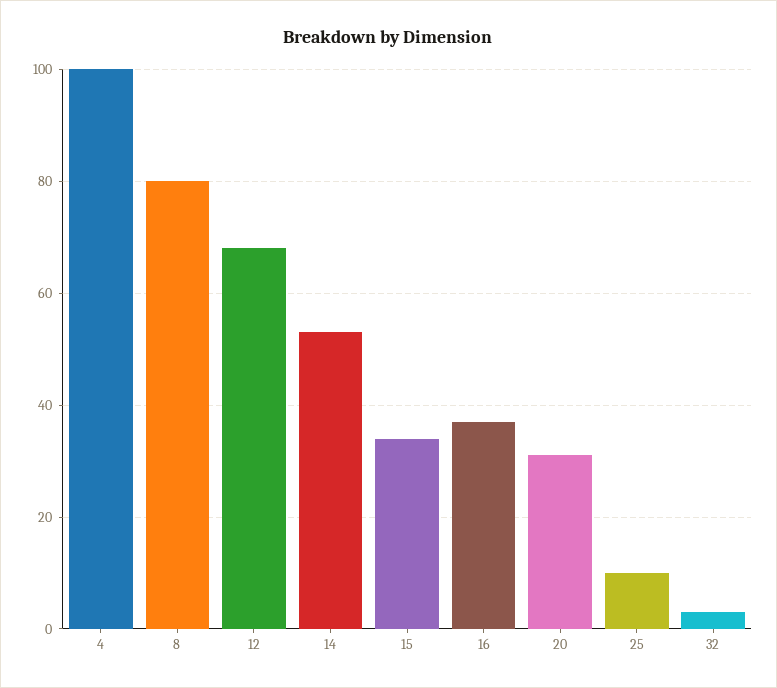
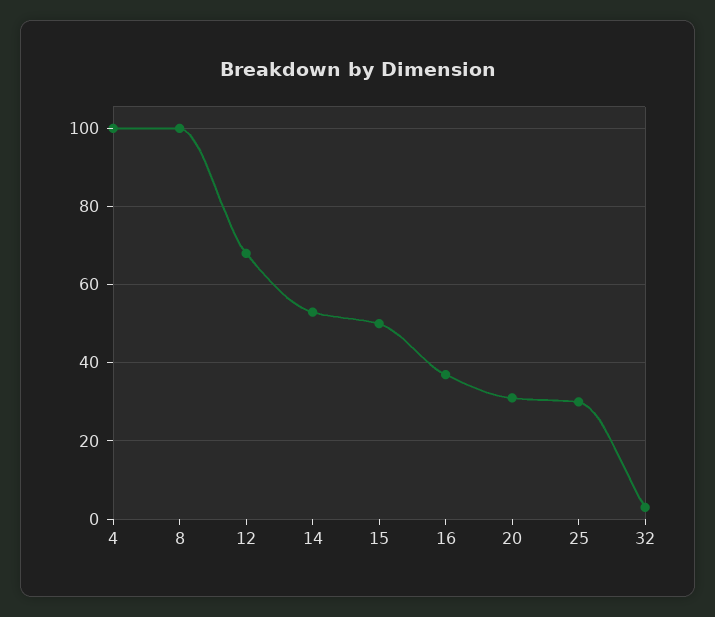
8: 80 -> 100
15: 35 -> 50
25: 10 -> 30

